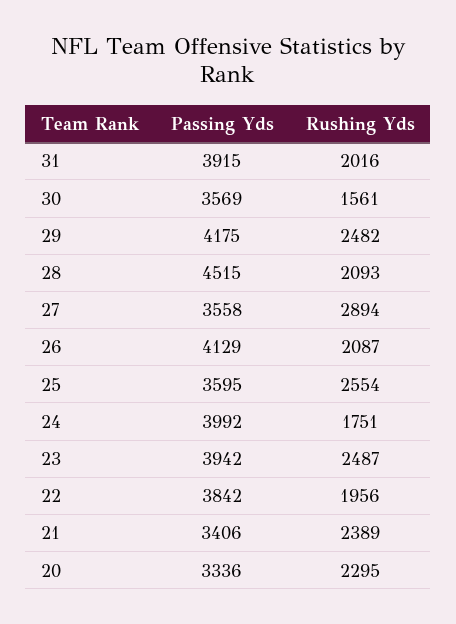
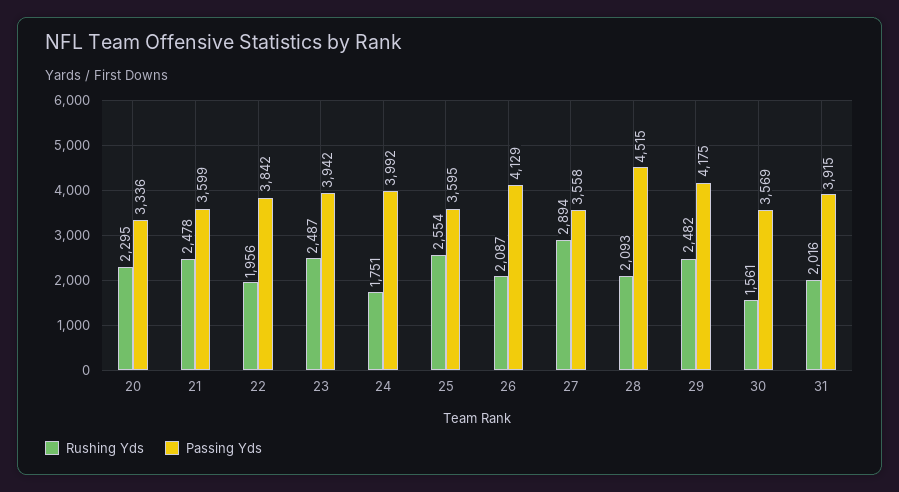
Passing Yds, 21: 3406 -> 3599
Rushing Yds, 21: 2389 -> 2478

